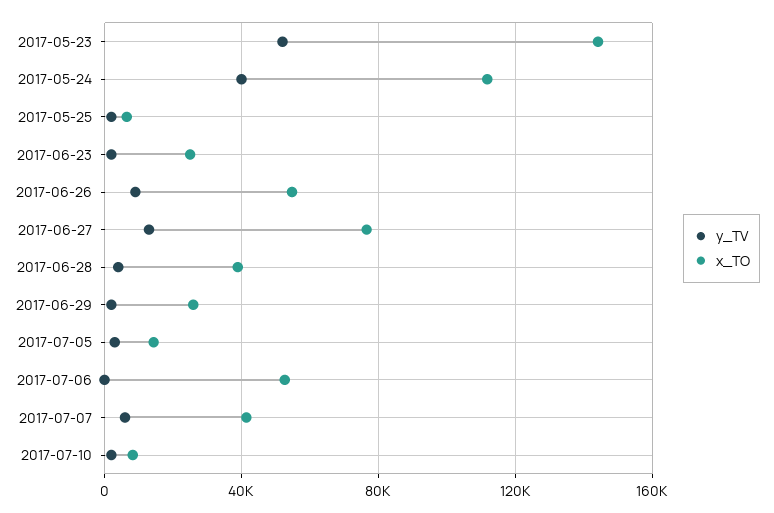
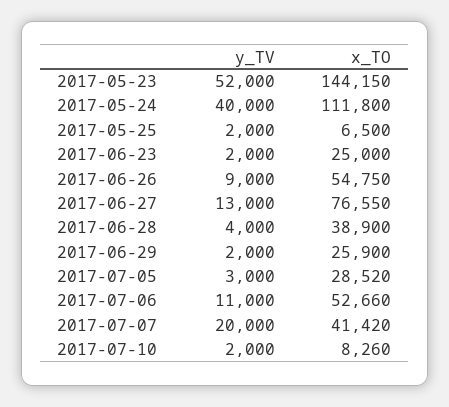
x_TO, 2017-07-05: 15000 -> 28520
y_TV, 2017-07-06: 0 -> 11000
y_TV, 2017-07-07: 5000 -> 20000

